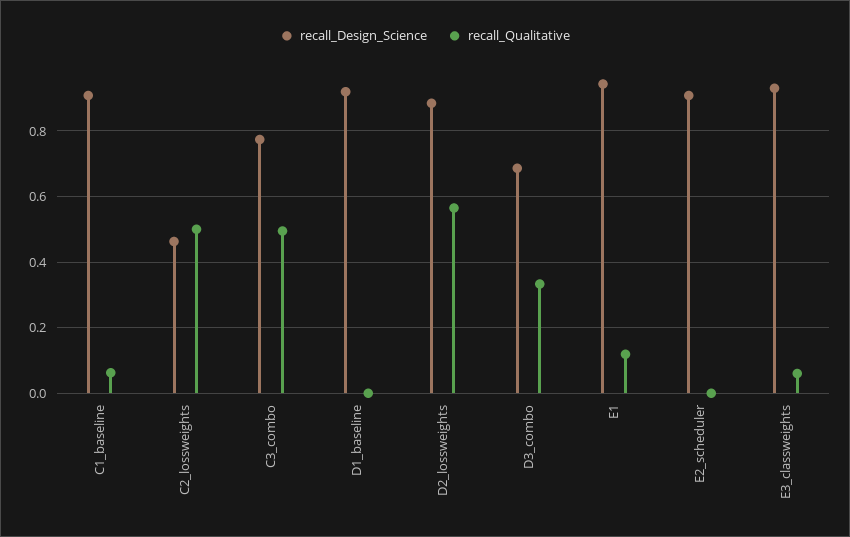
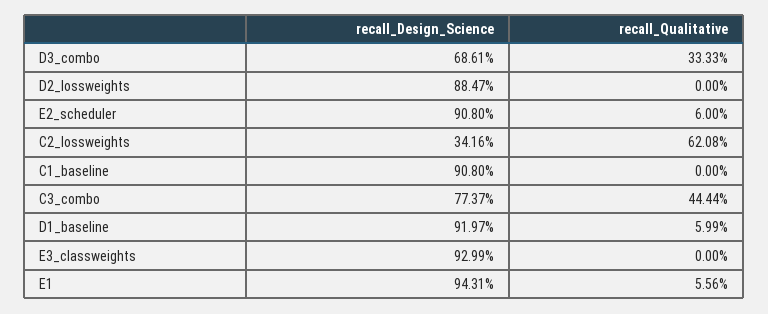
recall_Qualitative, C1_baseline: 0.06 -> 0
recall_Design_Science, C2_lossweights: 0.46 -> 0.3416
recall_Qualitative, C2_lossweights: 0.5 -> 0.6208
recall_Qualitative, C3_combo: 0.5 -> 0.4444
recall_Qualitative, D1_baseline: 0 -> 0.0599
recall_Qualitative, D2_lossweights: 0.56 -> 0
recall_Qualitative, E1: 0.12 -> 0.0556
recall_Qualitative, E2_scheduler: 0 -> 0.06
recall_Qualitative, E3_classweights: 0.06 -> 0

